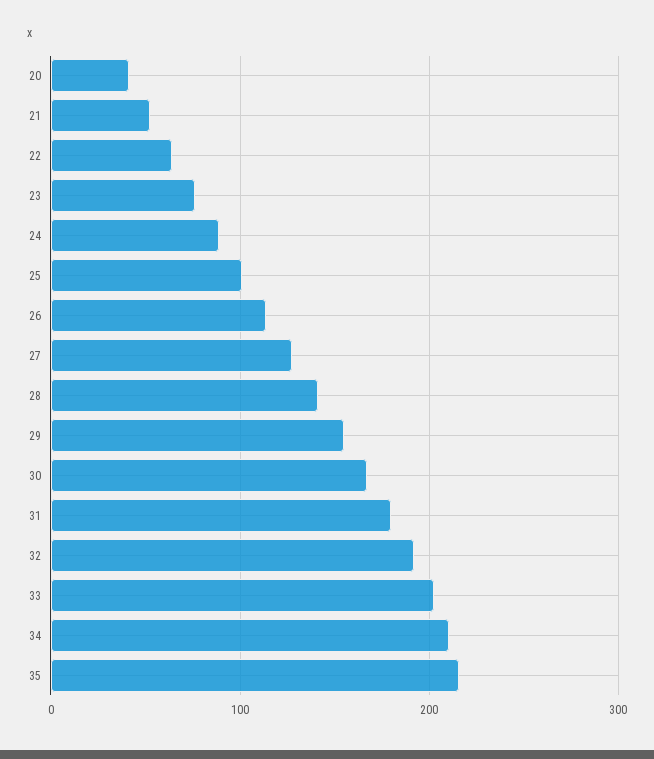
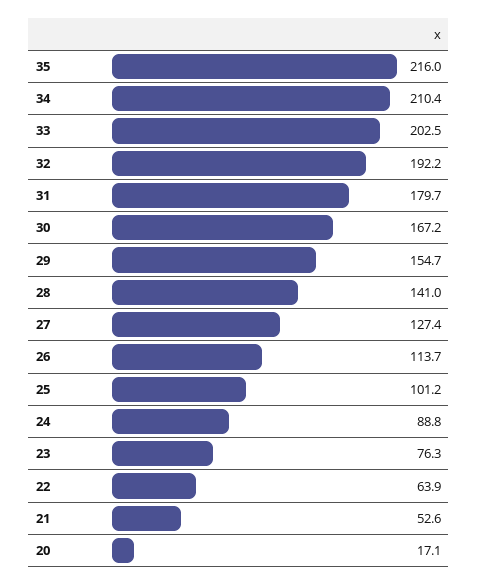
20: 40 -> 17.1

